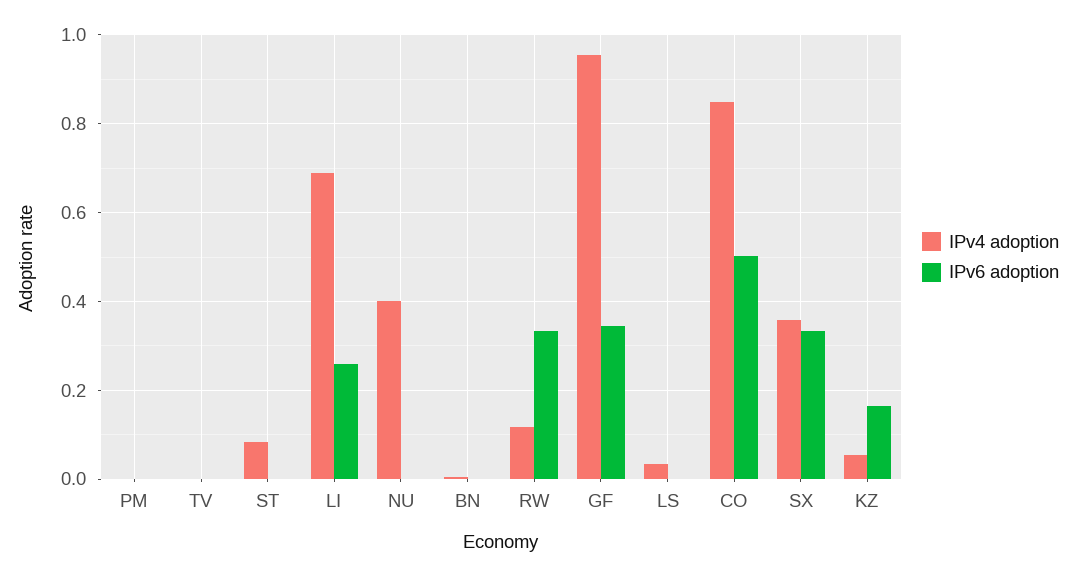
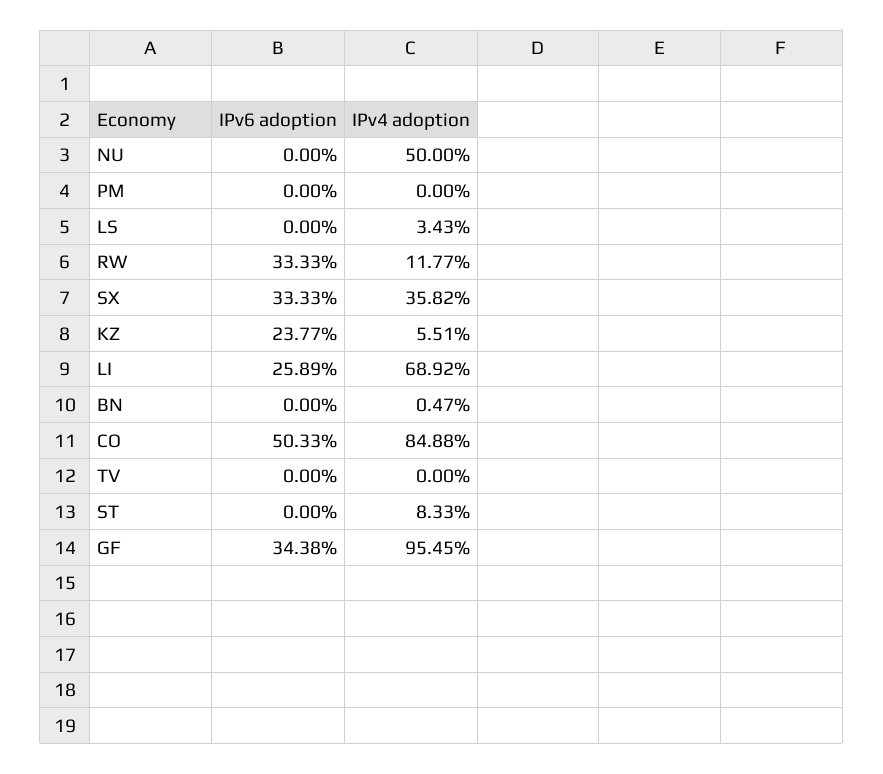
IPv4 adoption, NU: 0.4 -> 0.5
IPv6 adoption, KZ: 0.16 -> 0.2377

